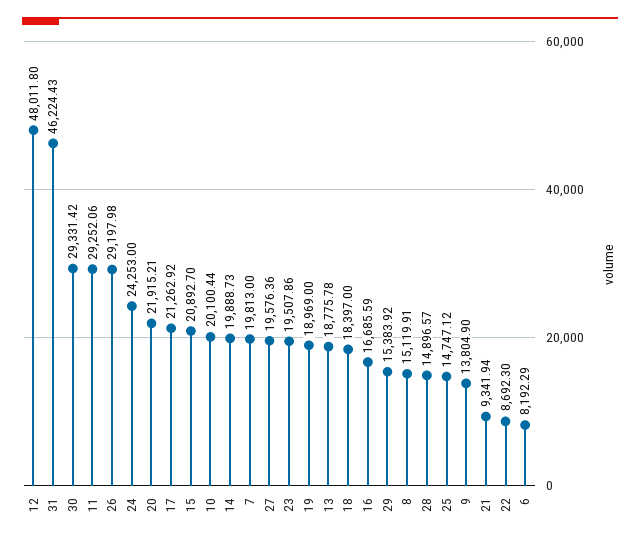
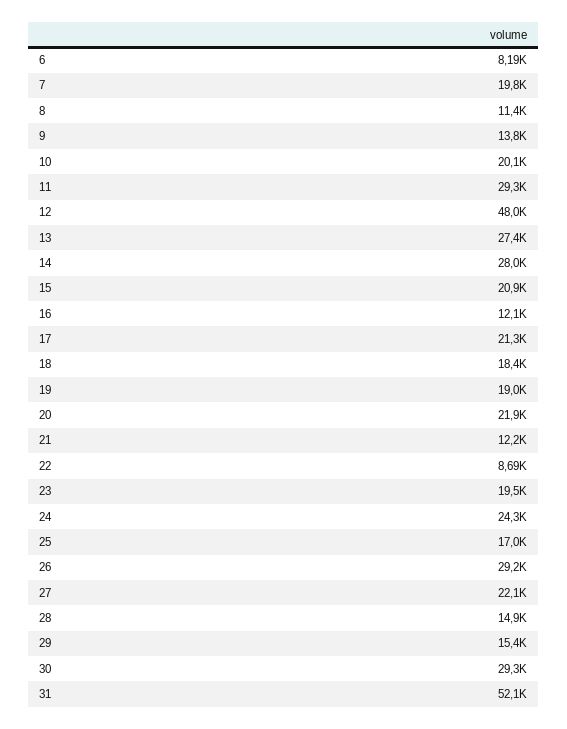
31: 46224.43 -> 52100
14: 19888.73 -> 28000
27: 19576.36 -> 22100
13: 18775.78 -> 27400
16: 16685.59 -> 12100
8: 15119.91 -> 11400
25: 14747.12 -> 17000
21: 9341.94 -> 12200

